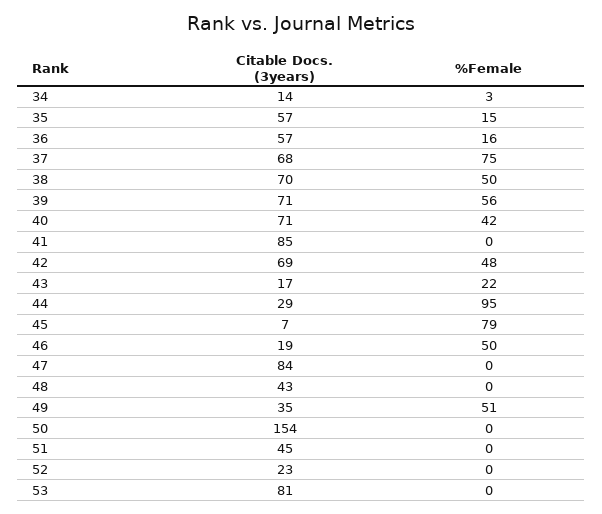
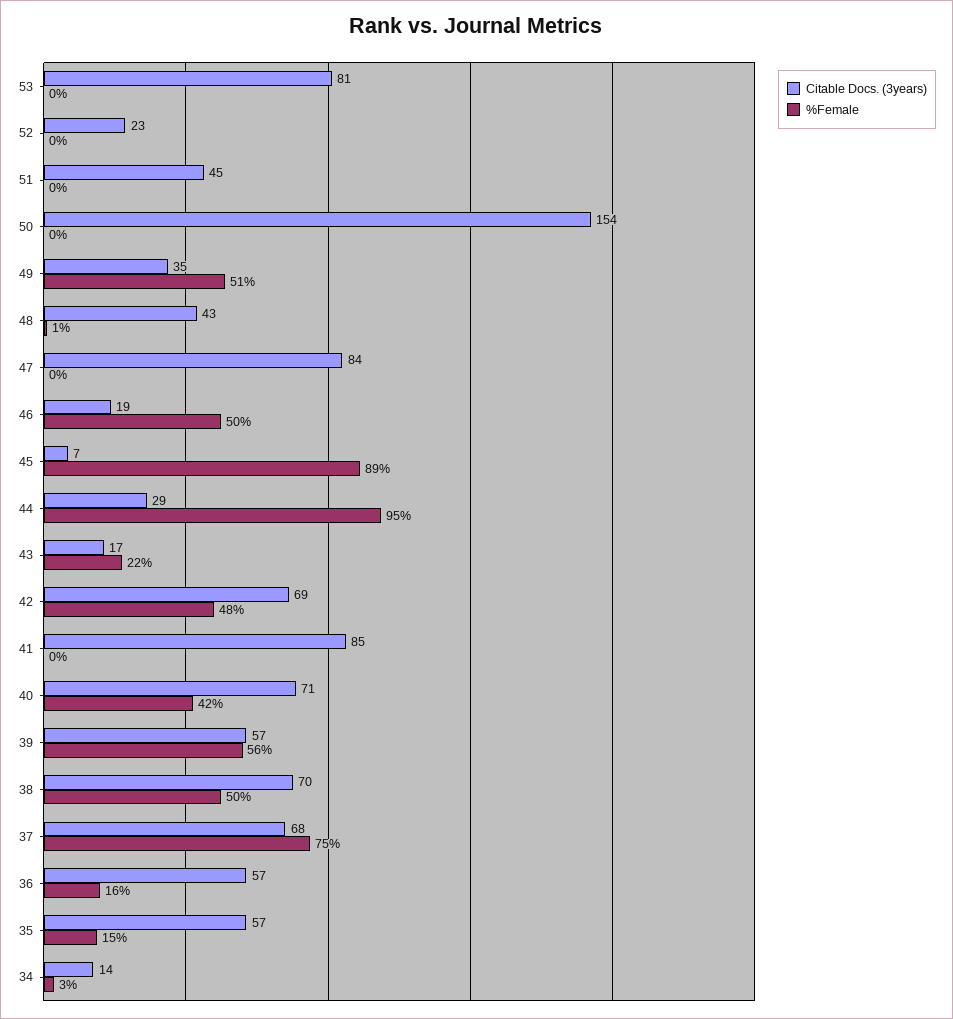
Citable Docs. (3years), 39: 71 -> 57
%Female, 45: 79 -> 89
%Female, 48: 0 -> 1

